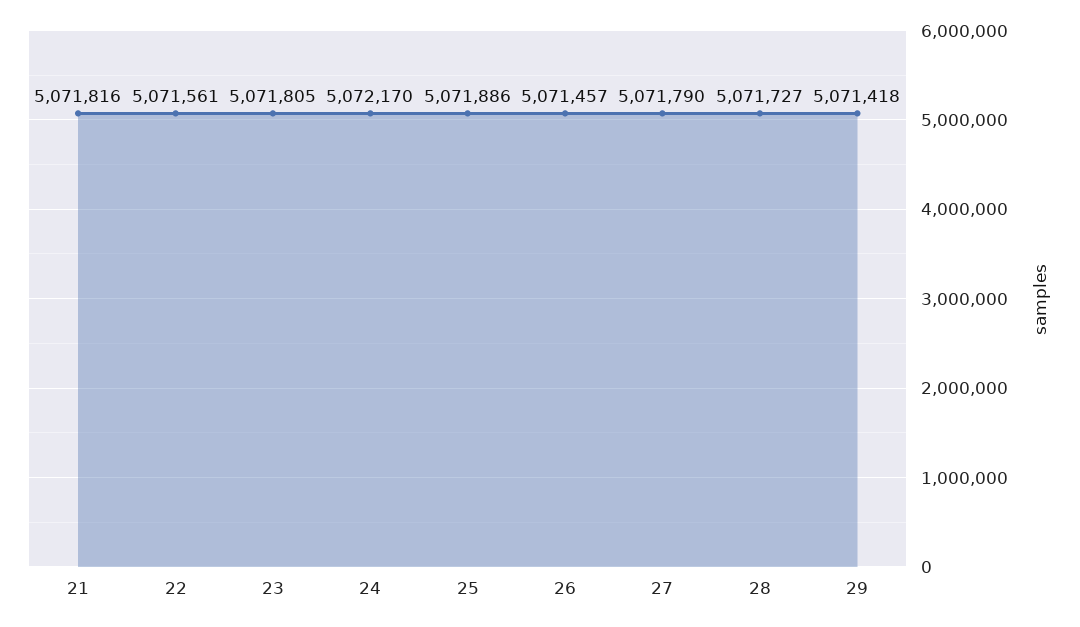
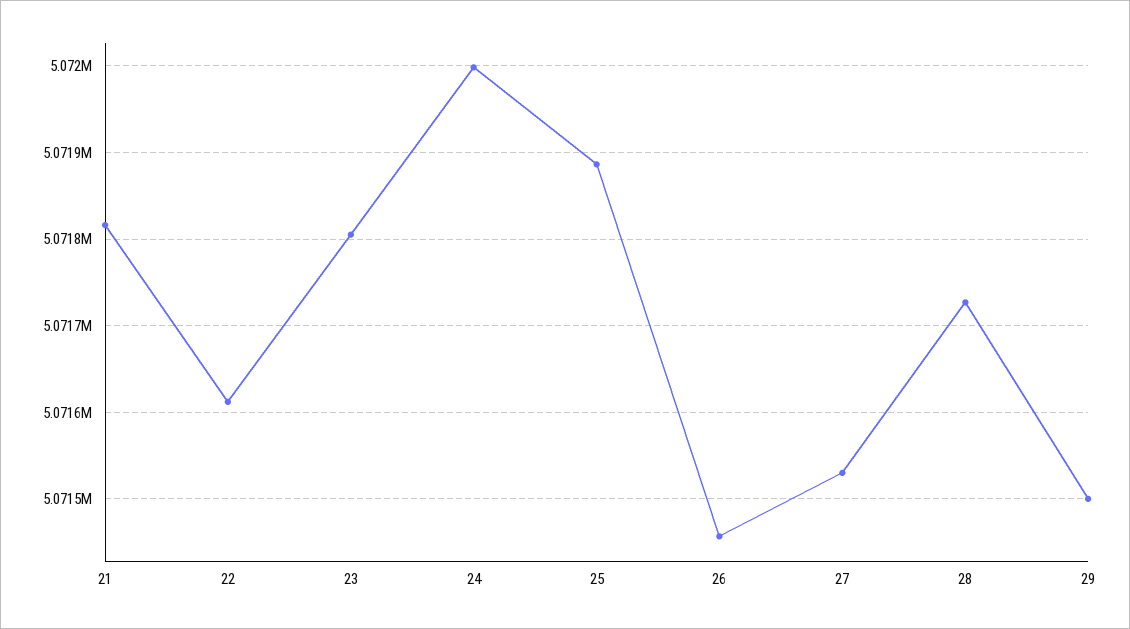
22: 5071561 -> 5071610
24: 5072170 -> 5072000
27: 5071790 -> 5071530
29: 5071418 -> 5071500

